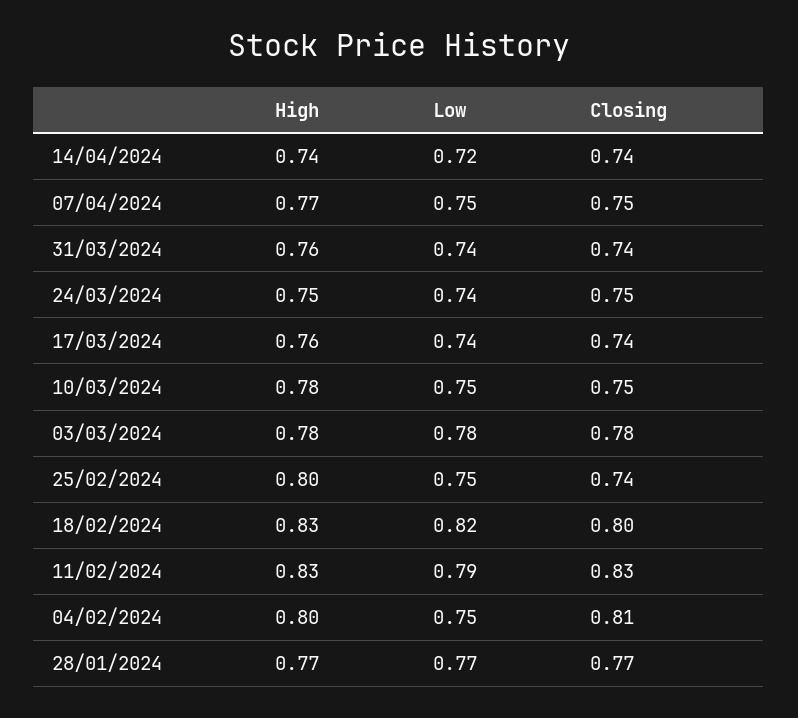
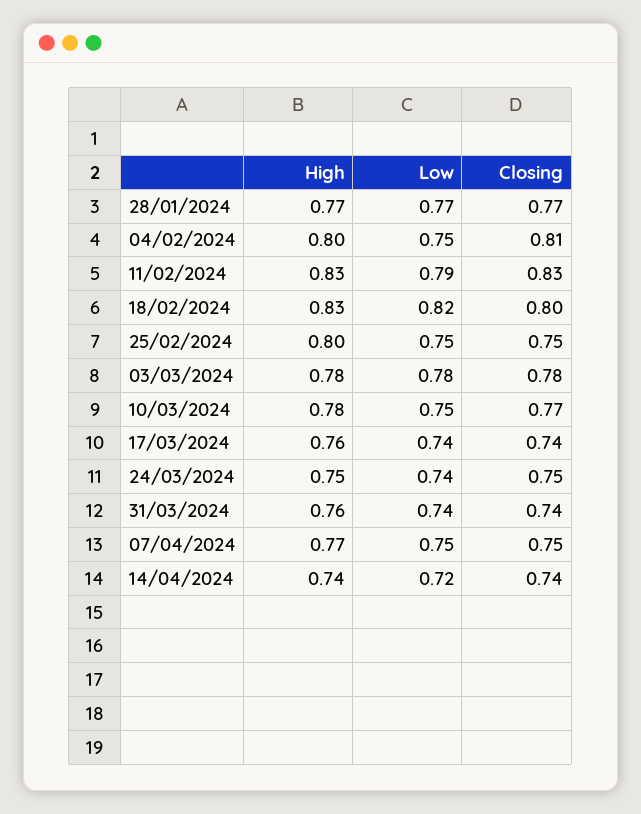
Closing, 10/03/2024: 0.75 -> 0.77
Closing, 25/02/2024: 0.74 -> 0.75

